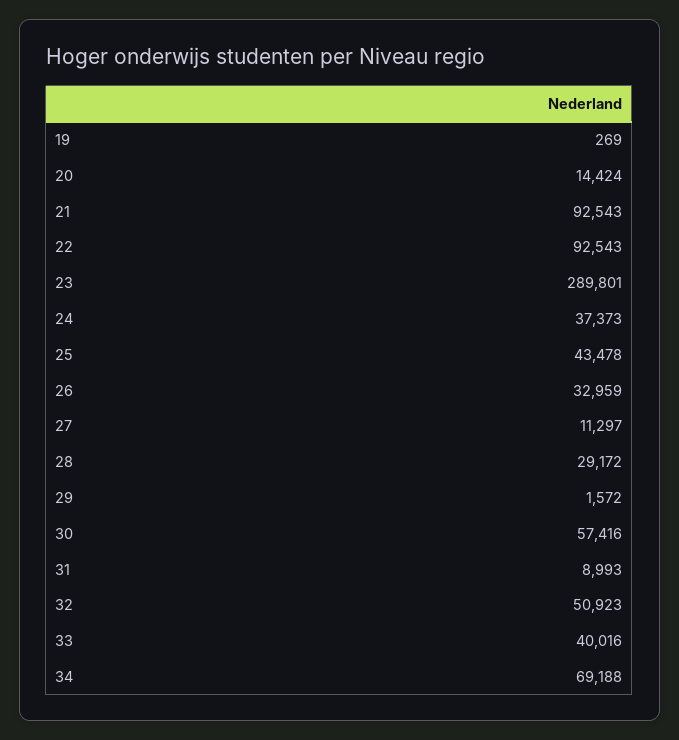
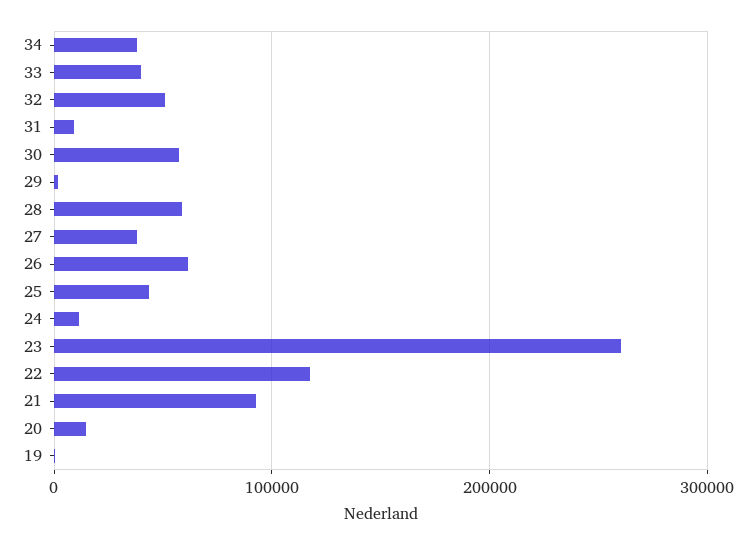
22: 92543 -> 120000
23: 289801 -> 260000
24: 37373 -> 10000
26: 32959 -> 60000
27: 11297 -> 40000
28: 29172 -> 60000
34: 69188 -> 40000

